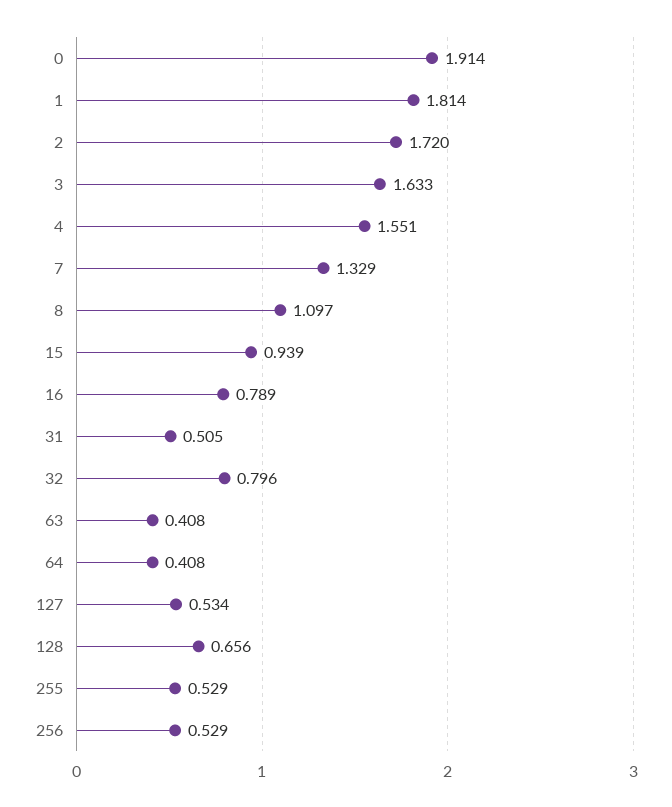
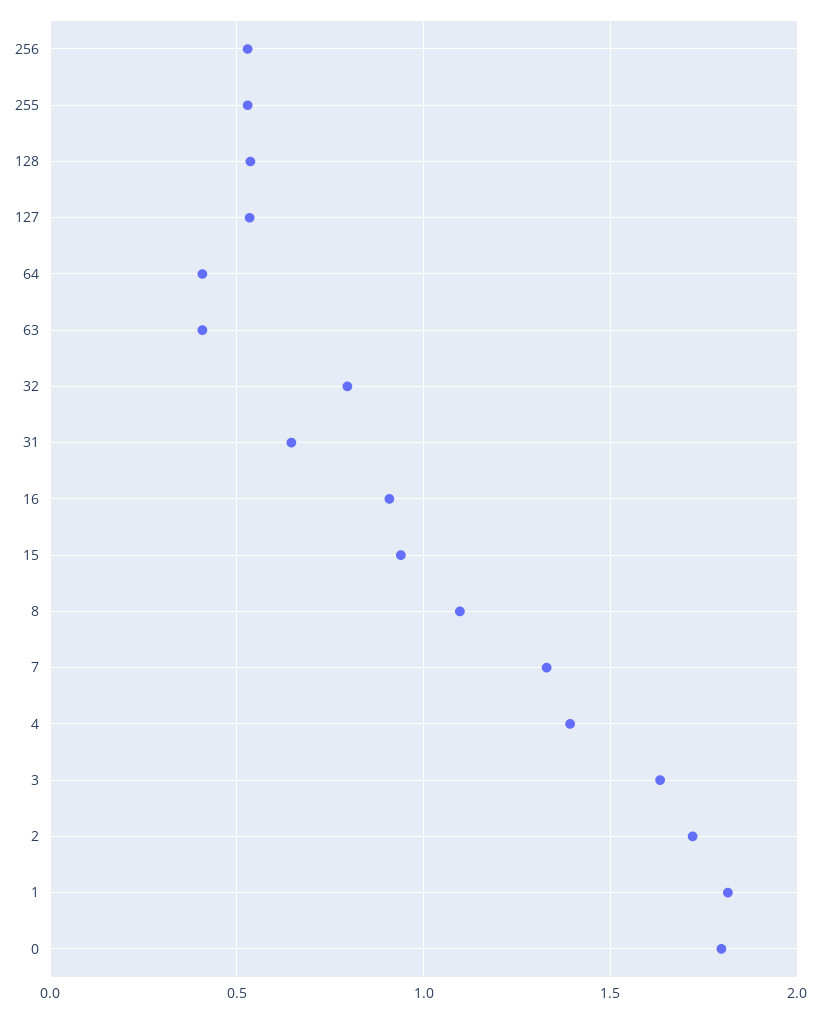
0: 1.914 -> 1.8
4: 1.551 -> 1.4
16: 0.789 -> 0.9
31: 0.505 -> 0.65
128: 0.656 -> 0.55

